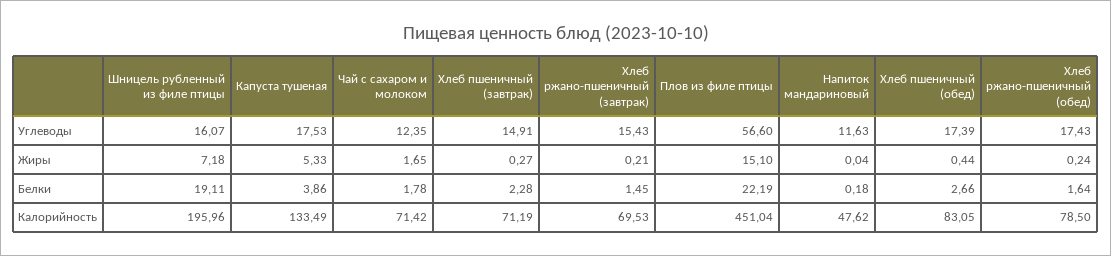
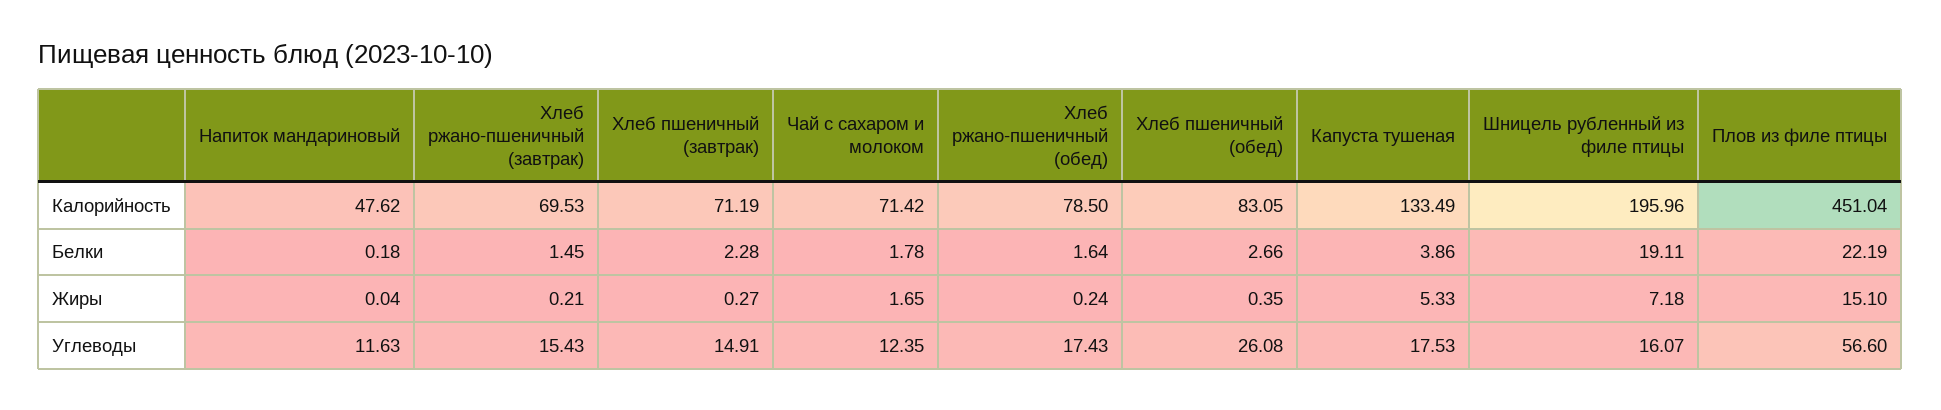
Хлеб пшеничный (обед), Углеводы: 17.39 -> 26.08
Хлеб пшеничный (обед), Жиры: 0.44 -> 0.35

